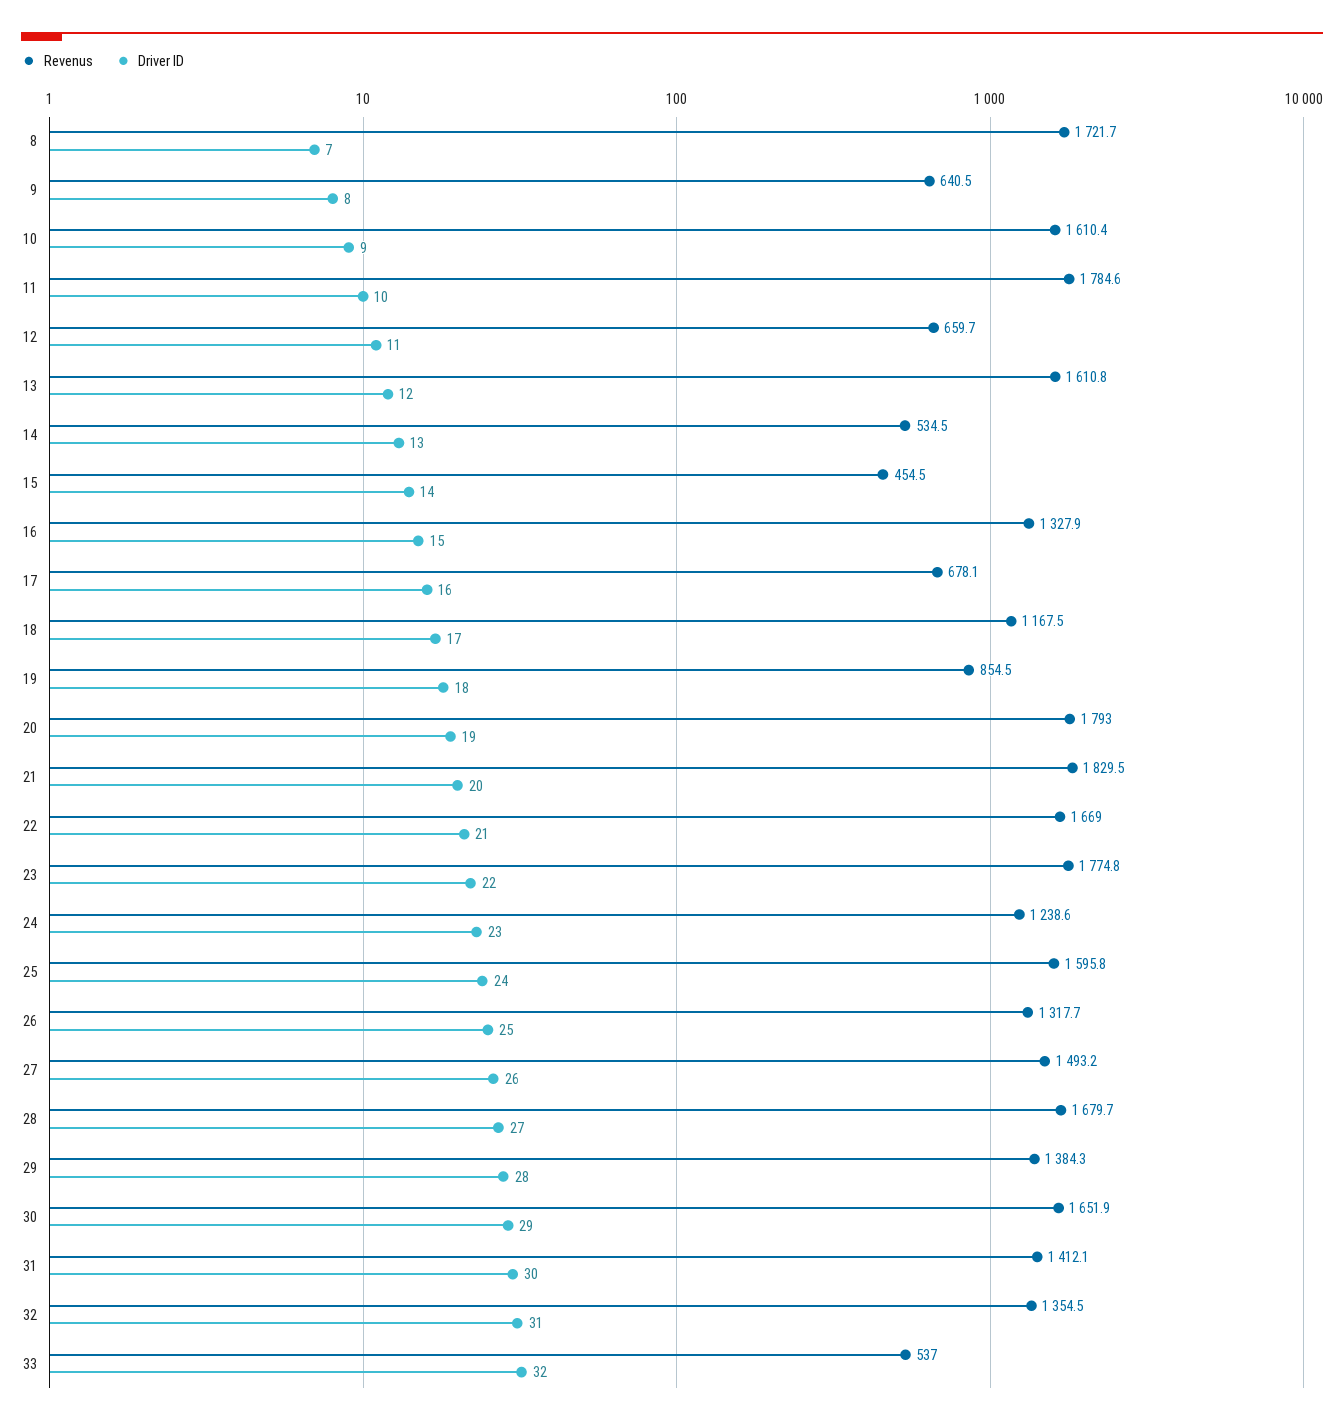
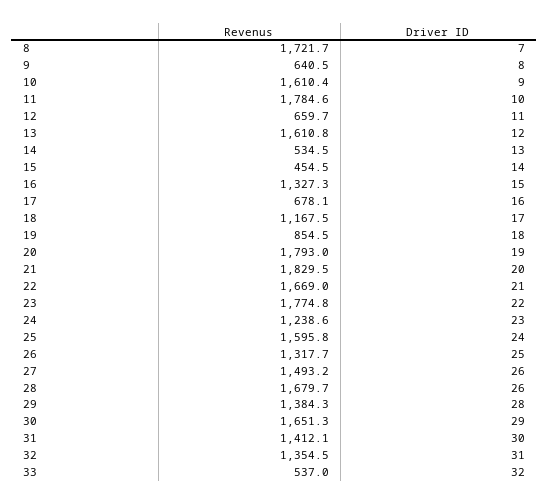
Revenus, 16: 1327.9 -> 1327.3
Driver ID, 28: 27 -> 26
Revenus, 30: 1651.9 -> 1651.3

